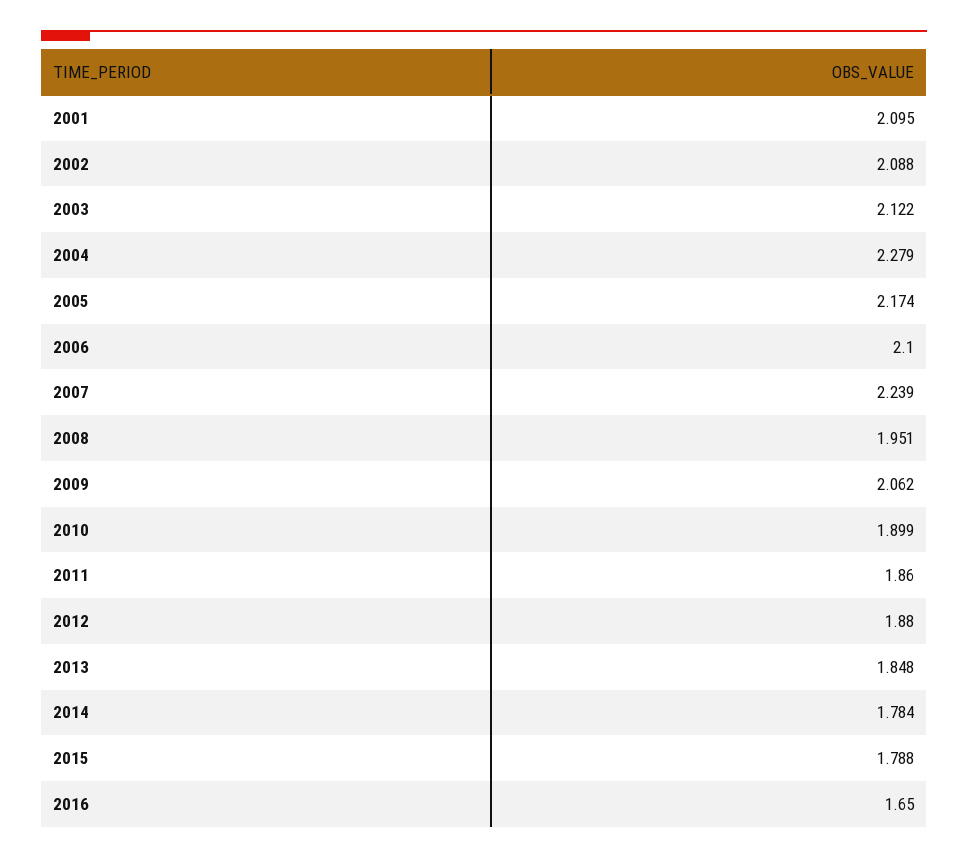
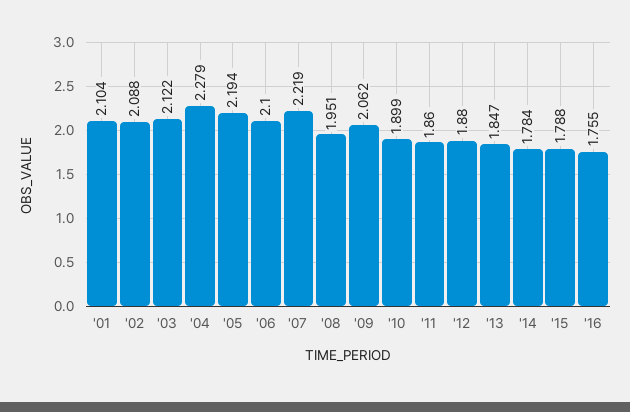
2001: 2.095 -> 2.104
2005: 2.174 -> 2.194
2007: 2.239 -> 2.219
2013: 1.848 -> 1.847
2016: 1.65 -> 1.755

